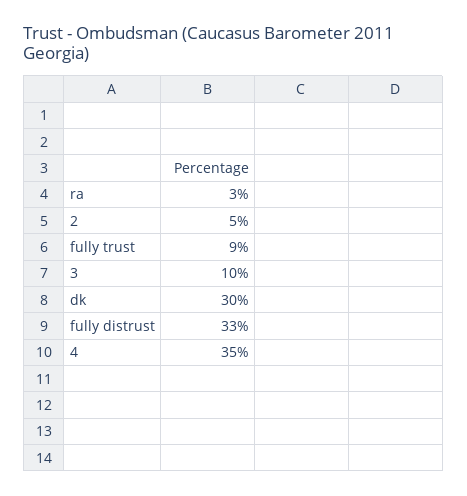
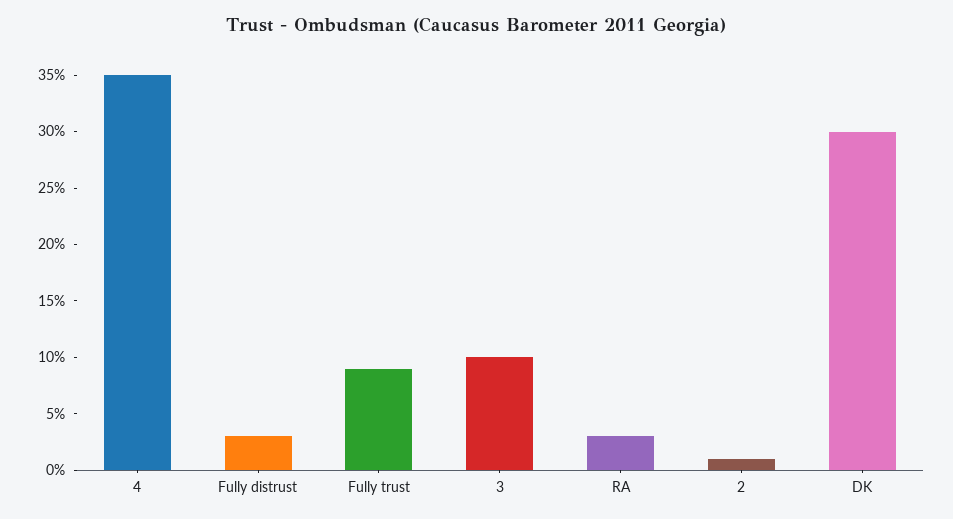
2: 5 -> 1
fully distrust: 33 -> 3

